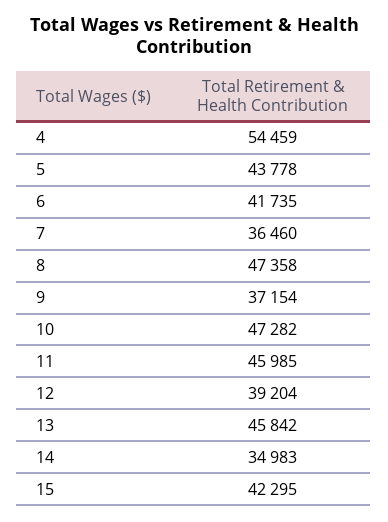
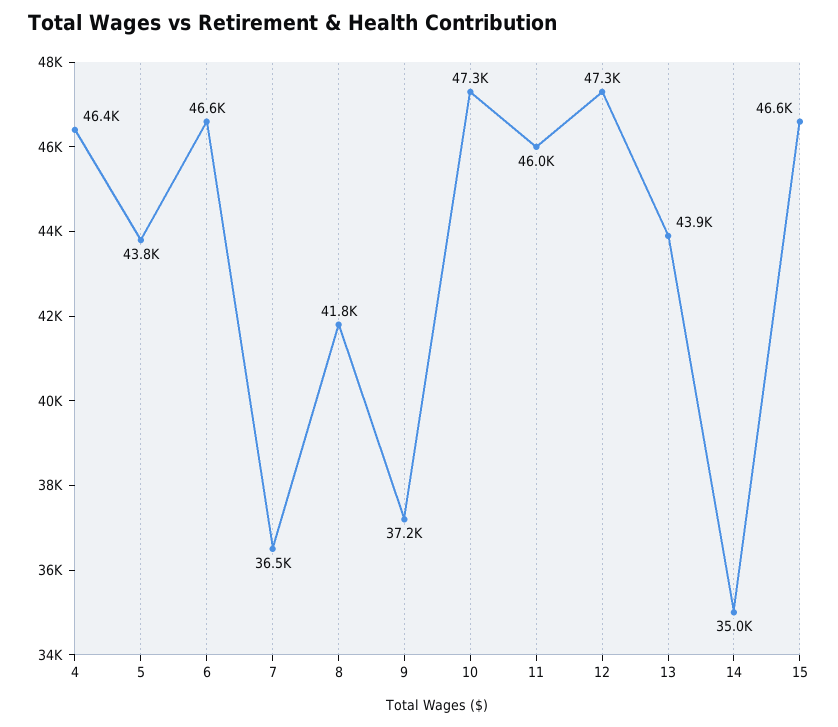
4: 54459 -> 46400
6: 41735 -> 46600
8: 47358 -> 41800
12: 39204 -> 47300
13: 45842 -> 43900
15: 42295 -> 46600

